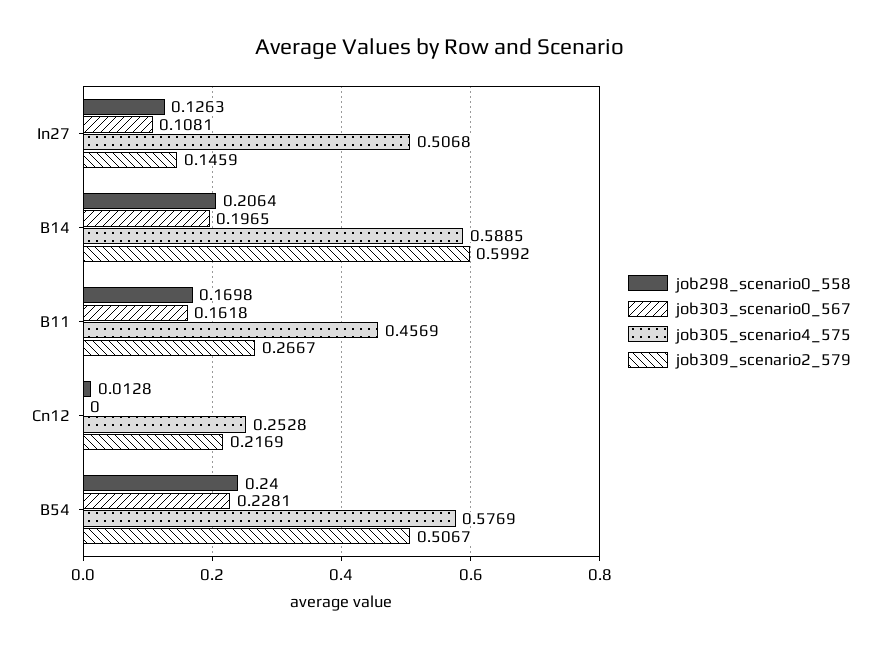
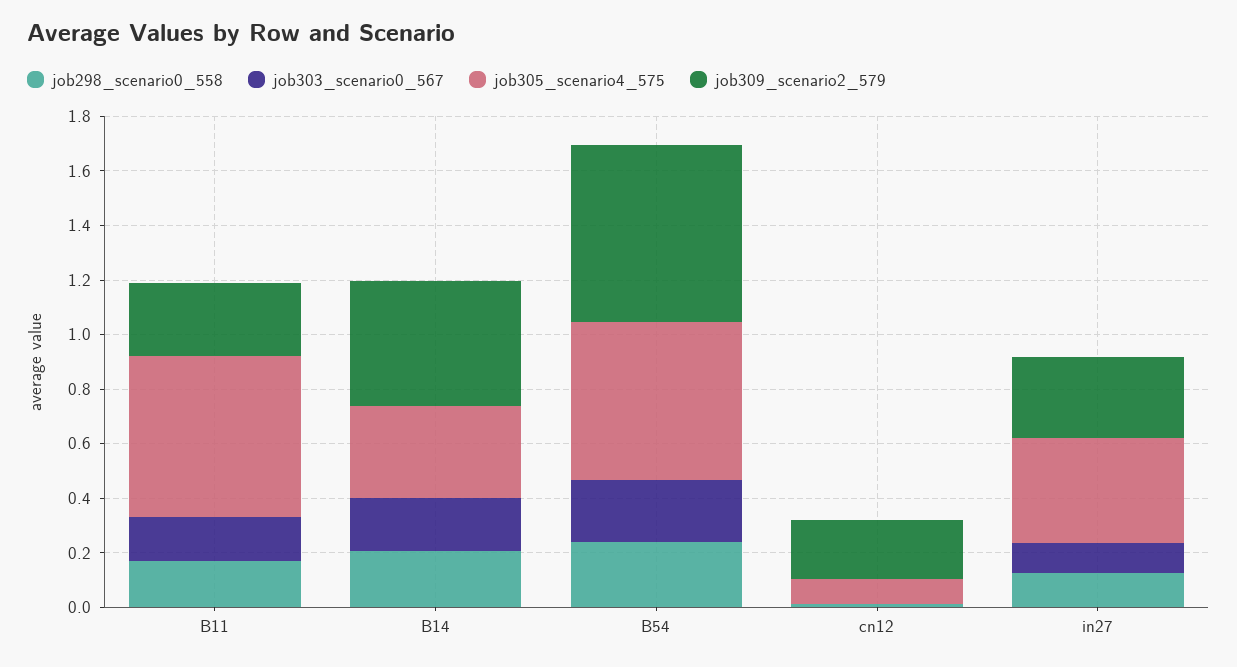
job305_scenario4_575, In27: 0.5068 -> 0.4
job309_scenario2_579, In27: 0.1459 -> 0.3
job305_scenario4_575, B14: 0.5885 -> 0.35
job309_scenario2_579, B14: 0.5992 -> 0.45
job305_scenario4_575, B11: 0.4569 -> 0.6
job305_scenario4_575, Cn12: 0.2528 -> 0.1
job309_scenario2_579, B54: 0.5067 -> 0.65

